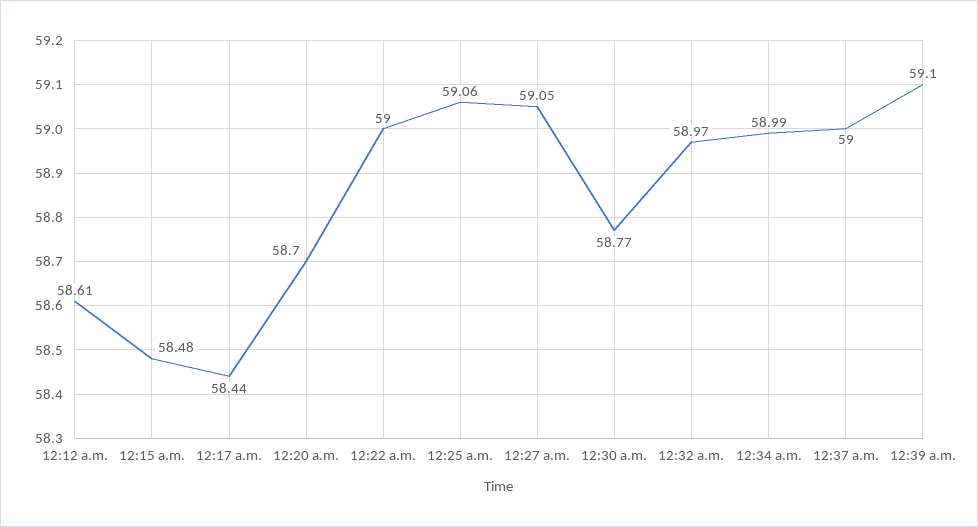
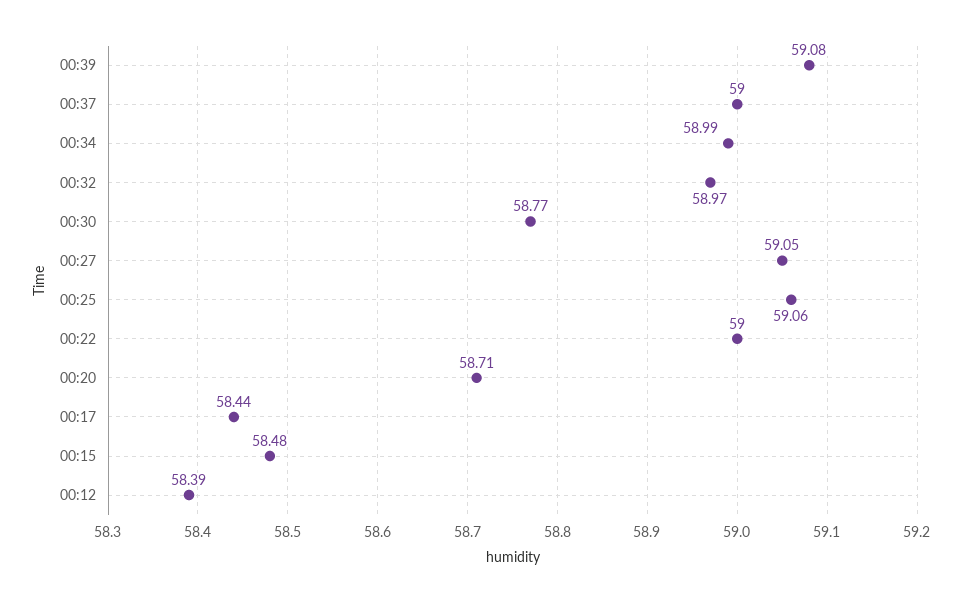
12:12 a.m.: 58.61 -> 58.39
12:20 a.m.: 58.7 -> 58.71
12:39 a.m.: 59.1 -> 59.08

